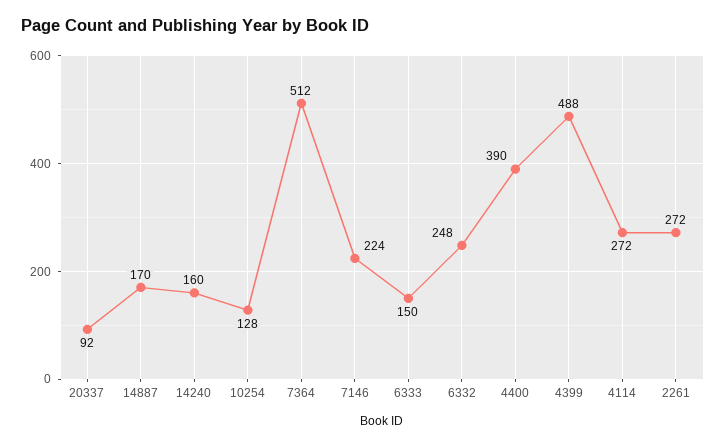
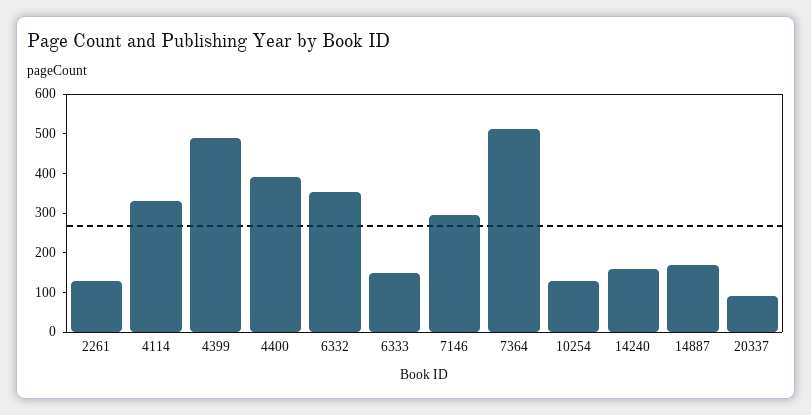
7146: 224 -> 300
6332: 248 -> 350
4114: 272 -> 325
2261: 272 -> 125

